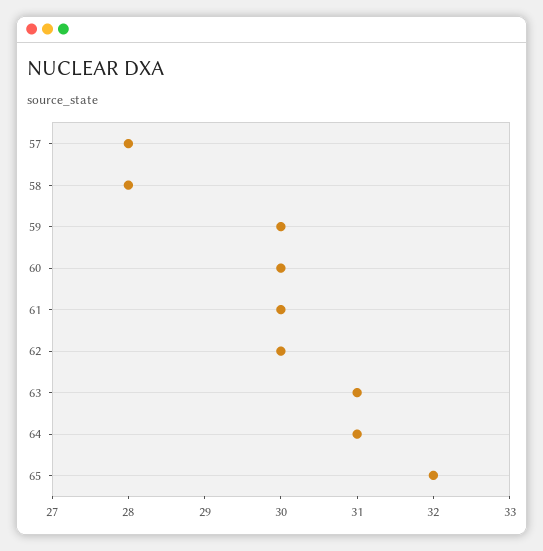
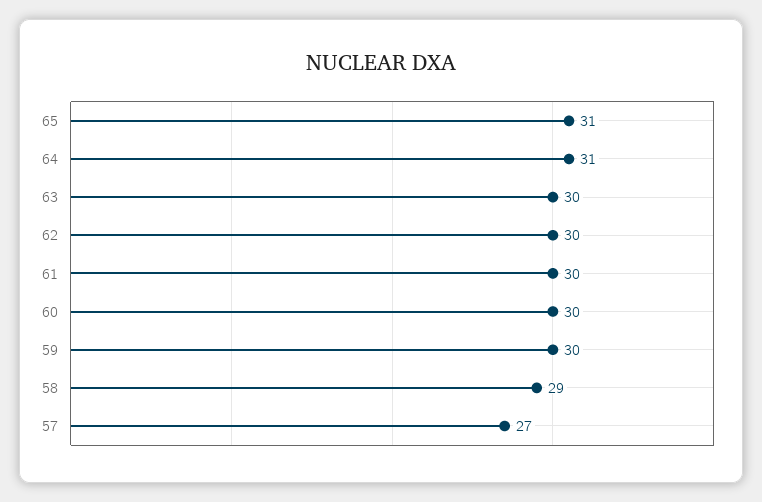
57: 28 -> 27
58: 28 -> 29
63: 31 -> 30
65: 32 -> 31

